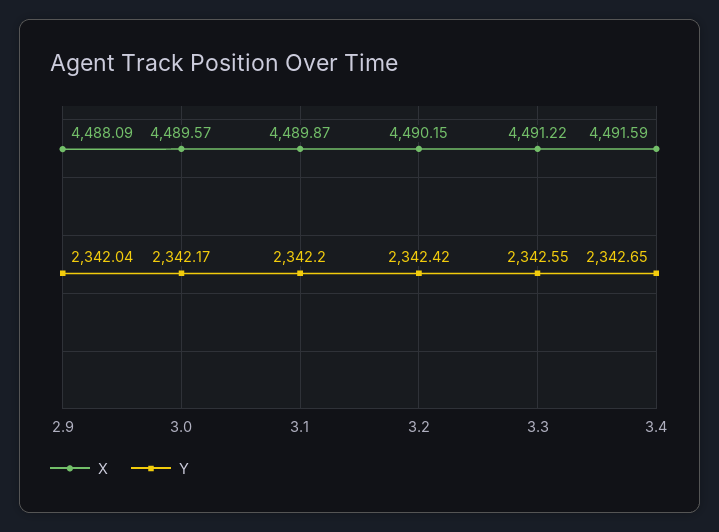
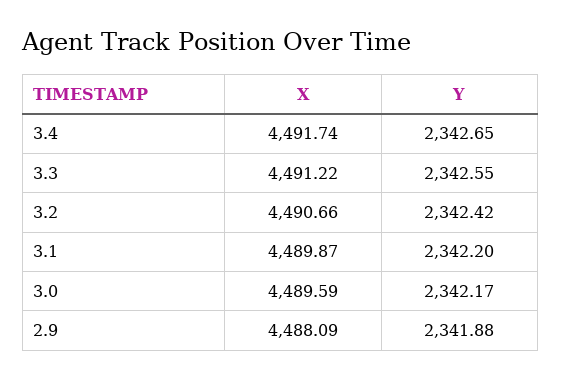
Y, 2.9: 2342.04 -> 2341.88
X, 3.0: 4489.57 -> 4489.59
X, 3.2: 4490.15 -> 4490.66
X, 3.4: 4491.59 -> 4491.74

